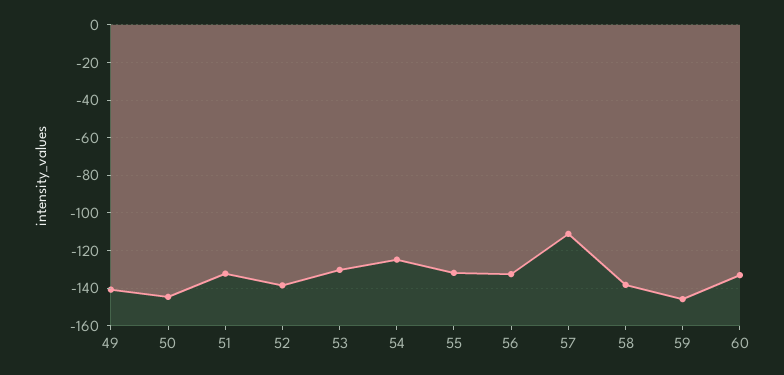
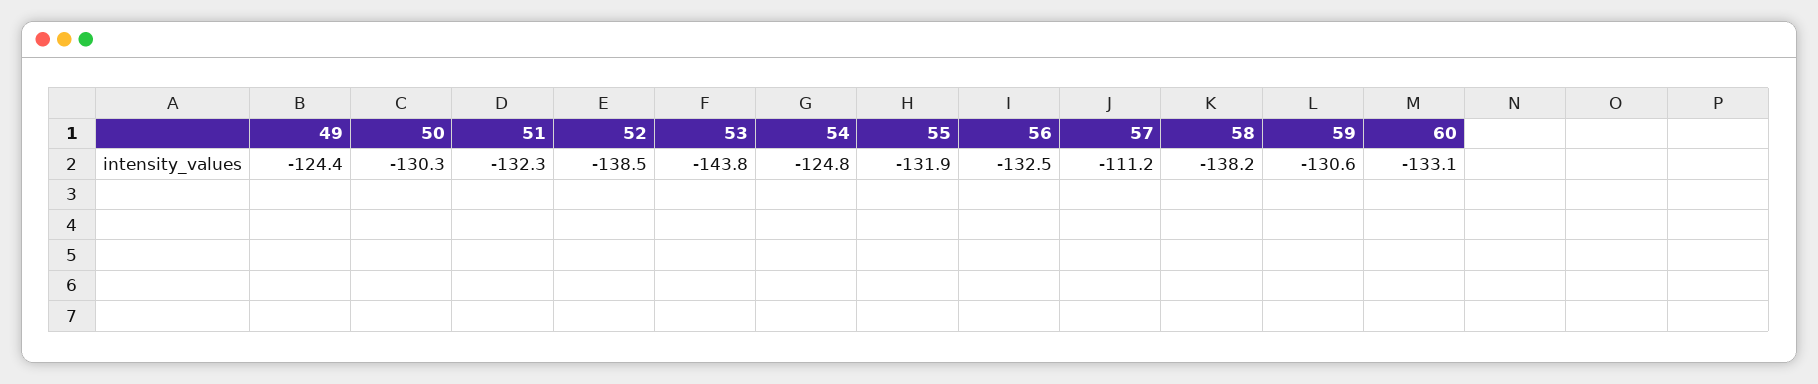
49: -140 -> -124.4
50: -145 -> -130.3
53: -130 -> -143.8
59: -145 -> -130.6

